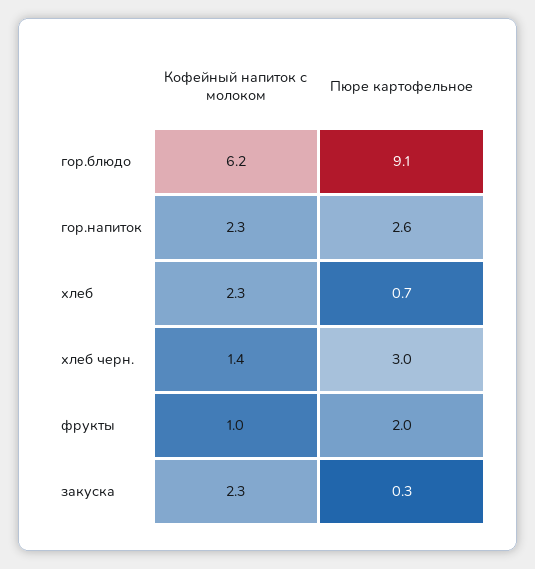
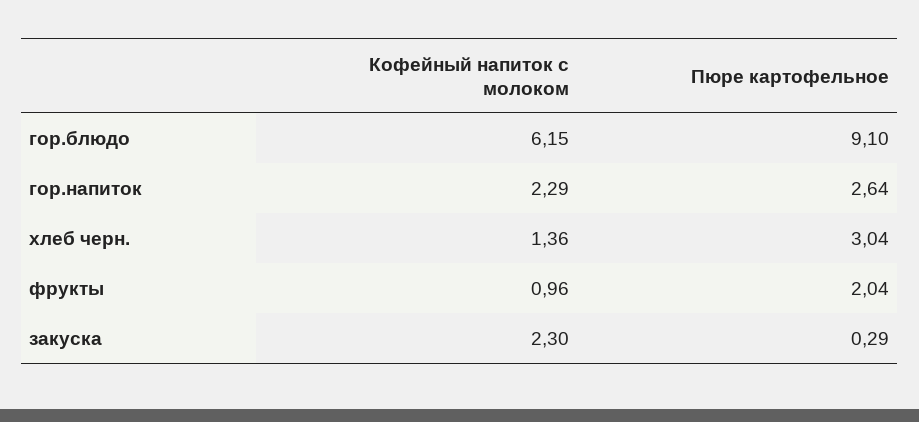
Кофейный напиток с молоком, хлеб: 2.3 -> none
Пюре картофельное, хлеб: 0.7 -> none

